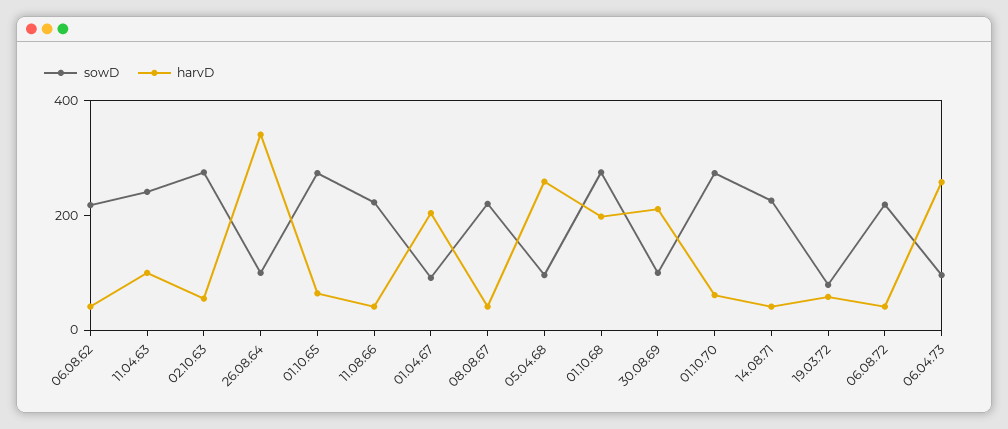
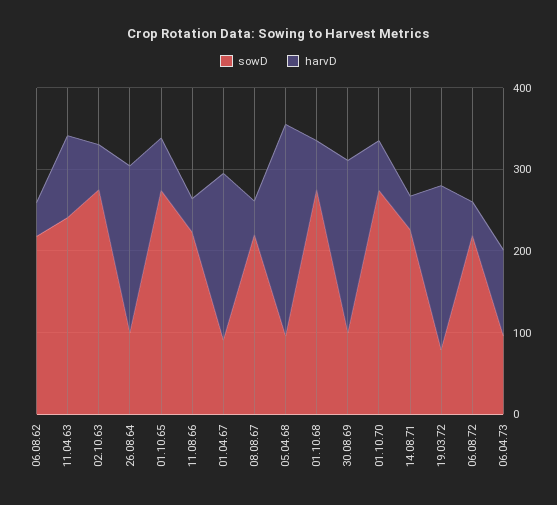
harvD, 26.08.64: 350 -> 200
harvD, 01.10.68: 200 -> 60
harvD, 19.03.72: 50 -> 200
harvD, 06.04.73: 250 -> 100

